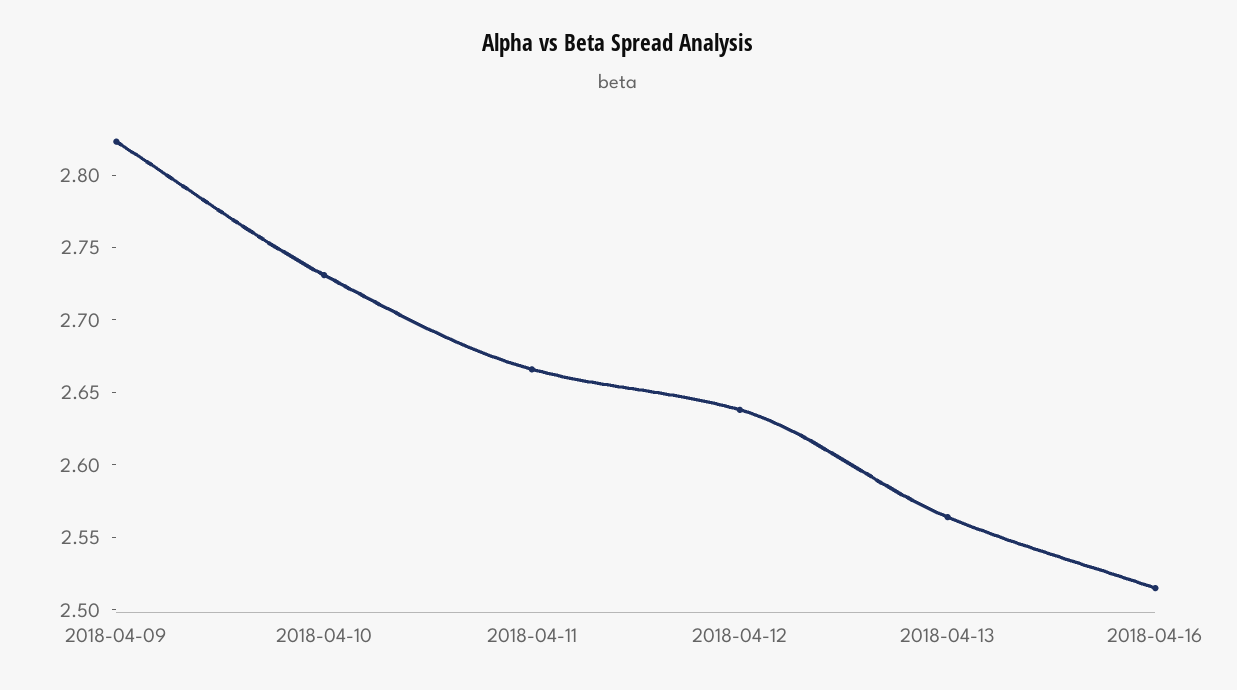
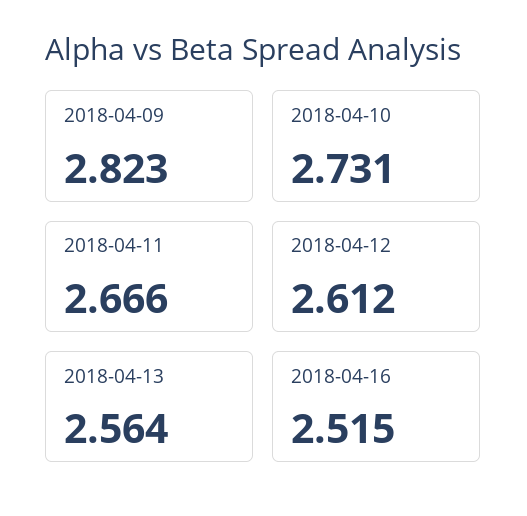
2018-04-12: 2.64 -> 2.612

